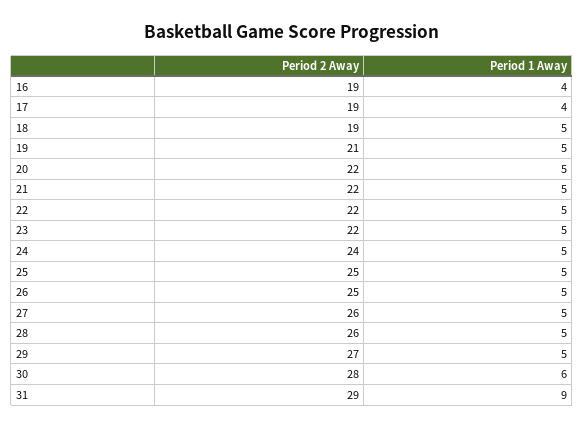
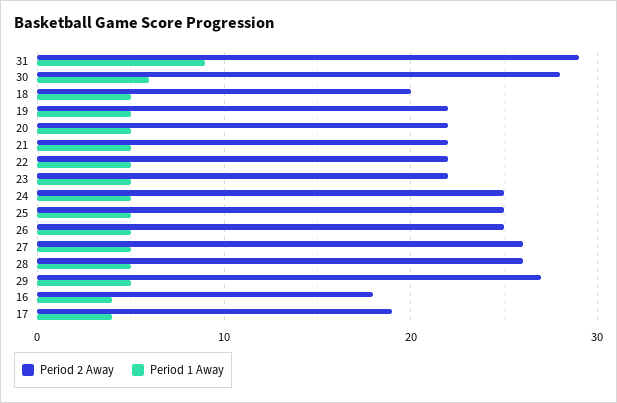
Period 2 Away, 16: 19 -> 18
Period 2 Away, 18: 19 -> 20
Period 2 Away, 19: 21 -> 22
Period 2 Away, 24: 24 -> 25

